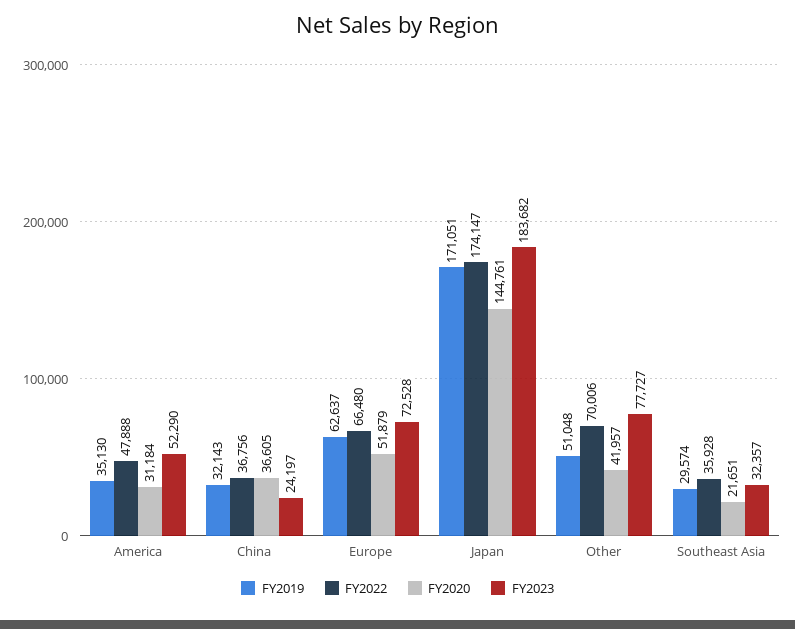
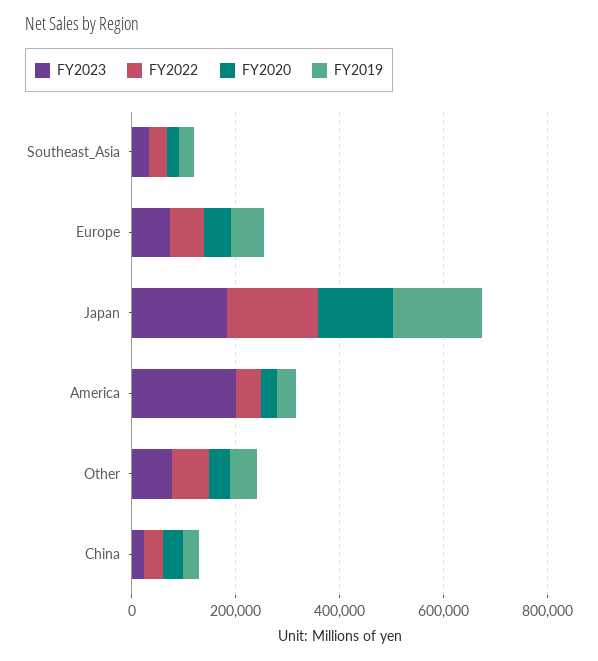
FY2023, America: 52290 -> 200000

